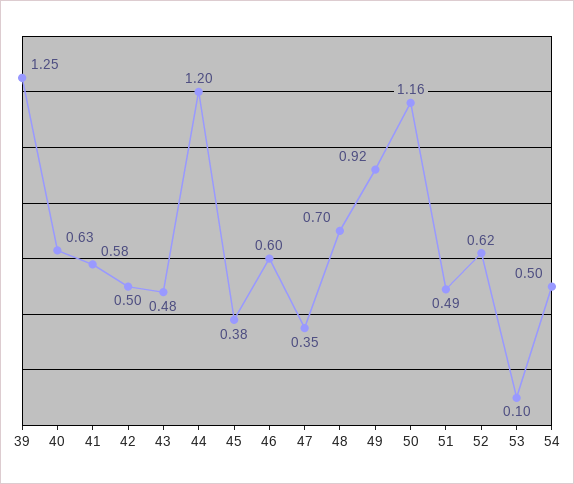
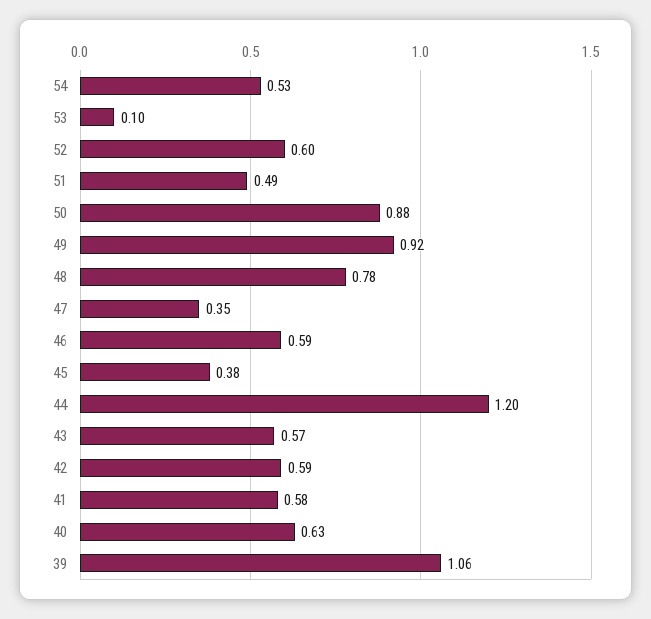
39: 1.25 -> 1.06
42: 0.5 -> 0.59
43: 0.48 -> 0.57
46: 0.6 -> 0.59
48: 0.7 -> 0.78
50: 1.16 -> 0.88
52: 0.62 -> 0.6
54: 0.5 -> 0.53

